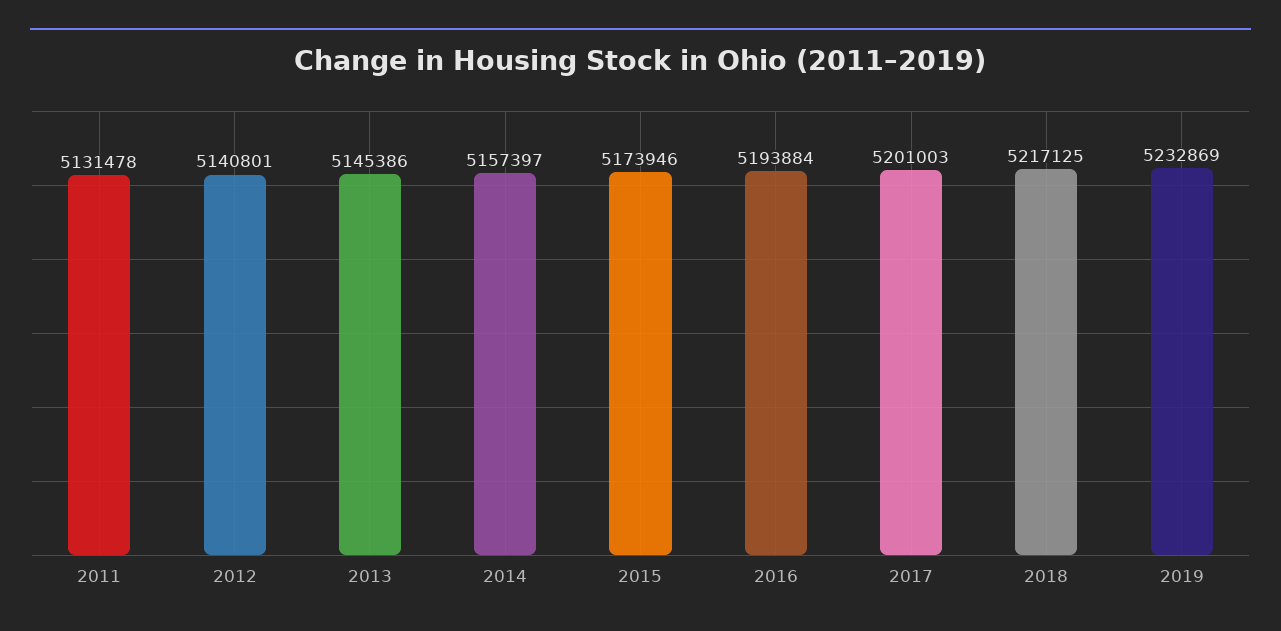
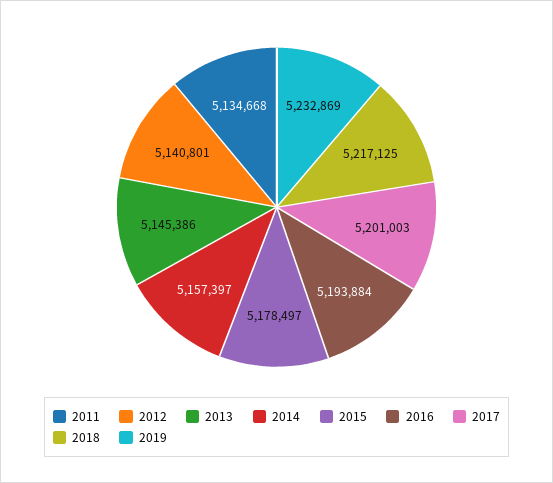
2011: 5131478 -> 5134668
2015: 5173946 -> 5178497

